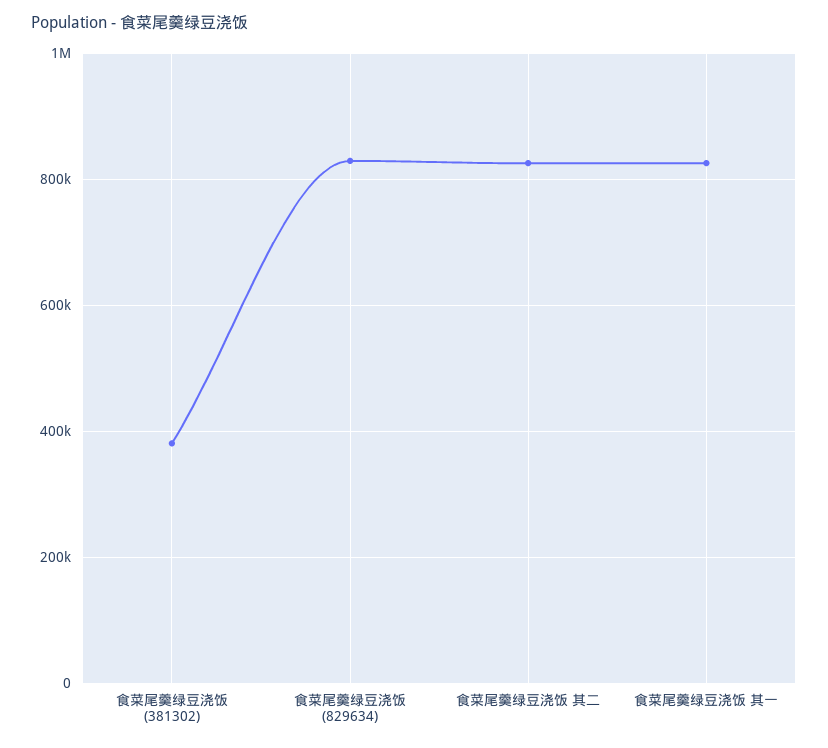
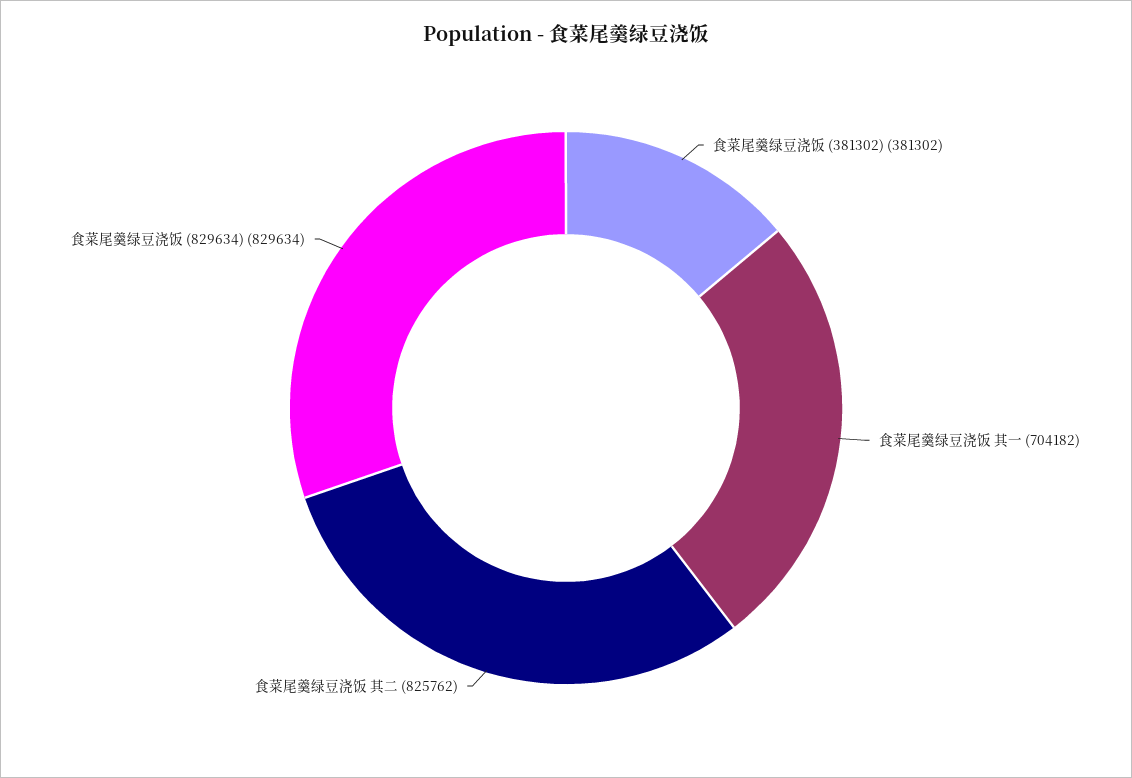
食菜尾羹绿豆浇饭 其一: 820000 -> 704182

